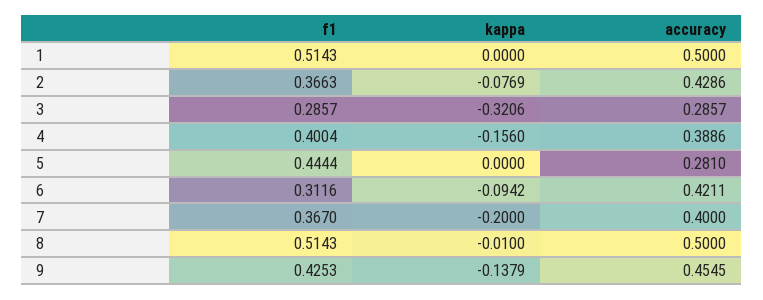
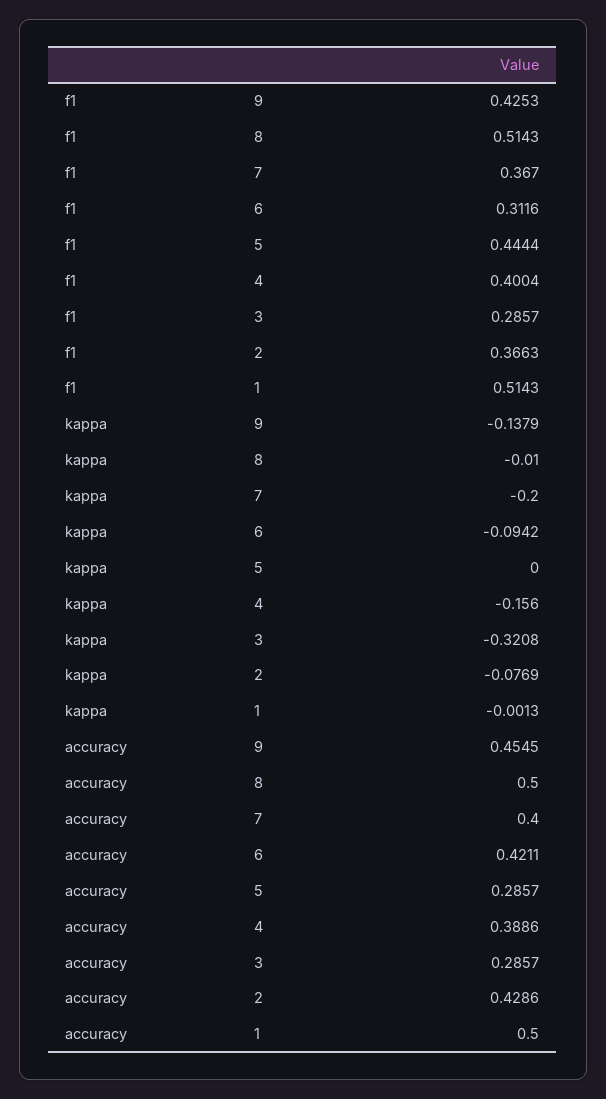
kappa, 1: 0 -> -0.0013
kappa, 3: -0.3206 -> -0.3208
accuracy, 5: 0.281 -> 0.2857

